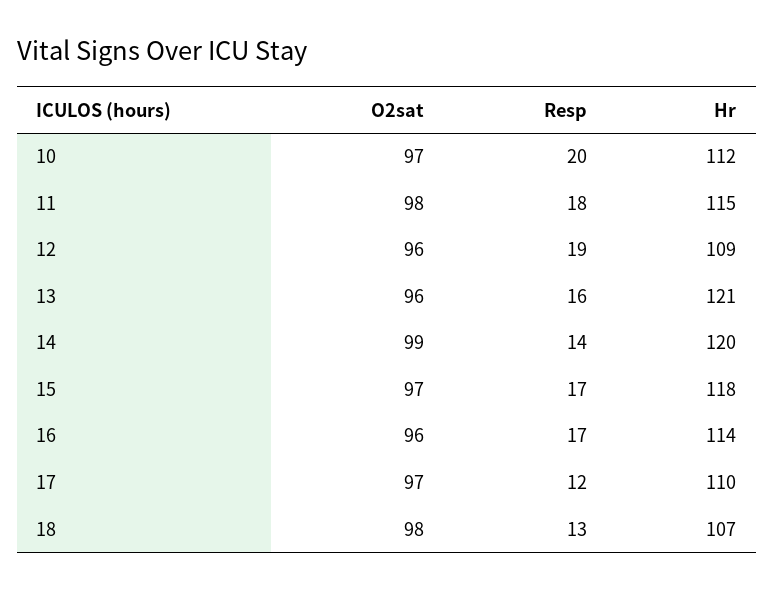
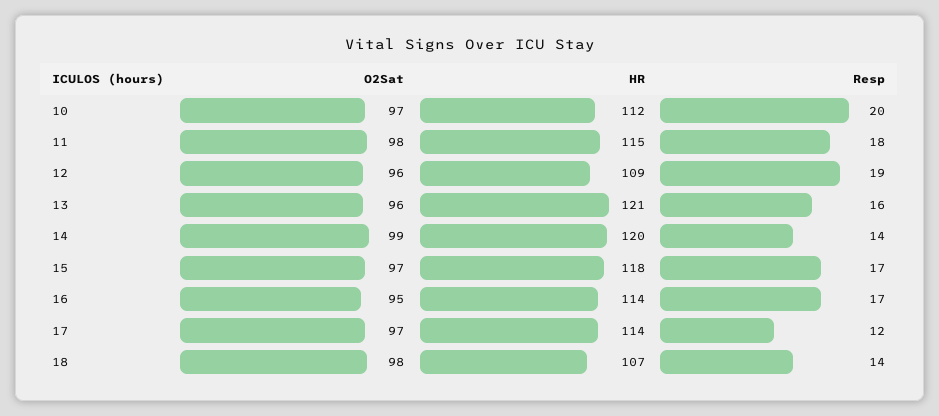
O2sat, 16: 96 -> 95
Hr, 17: 110 -> 114
Resp, 18: 13 -> 14

